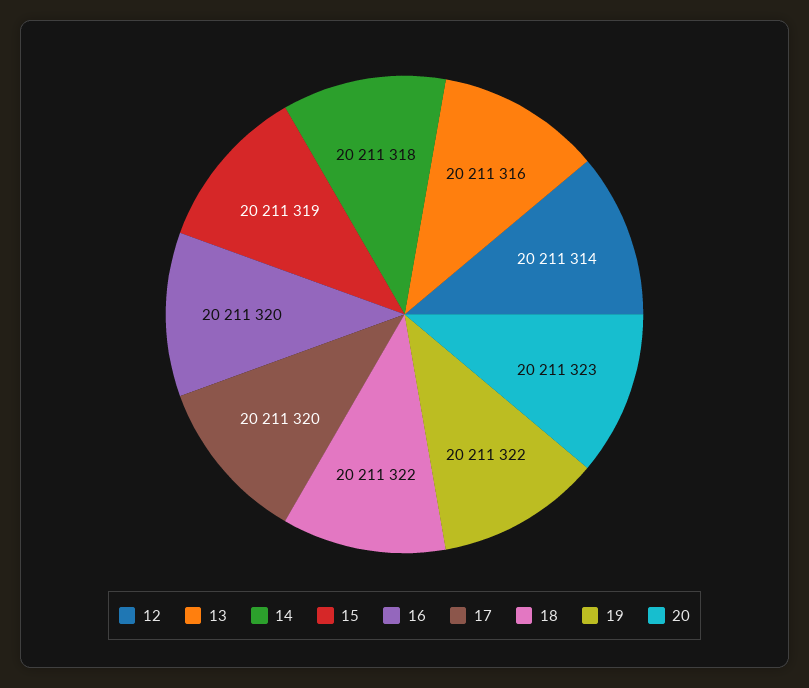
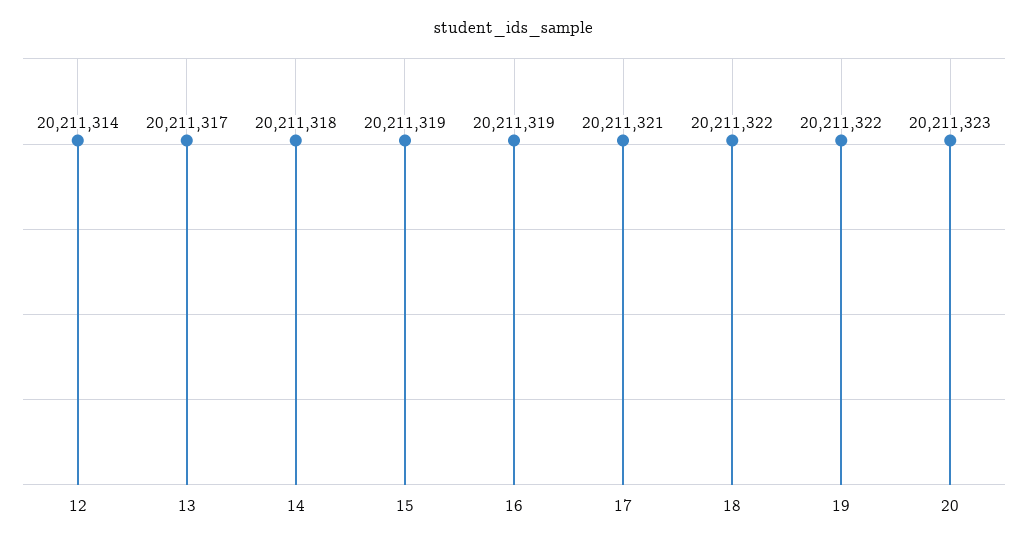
13: 20211316 -> 20211317
16: 20211320 -> 20211319
17: 20211320 -> 20211321

